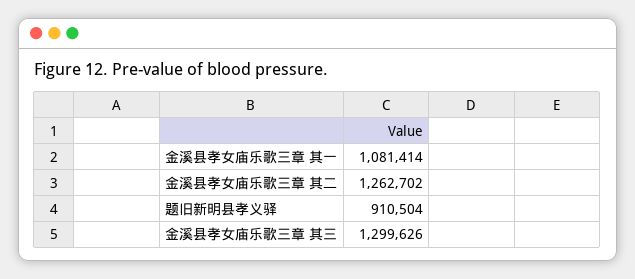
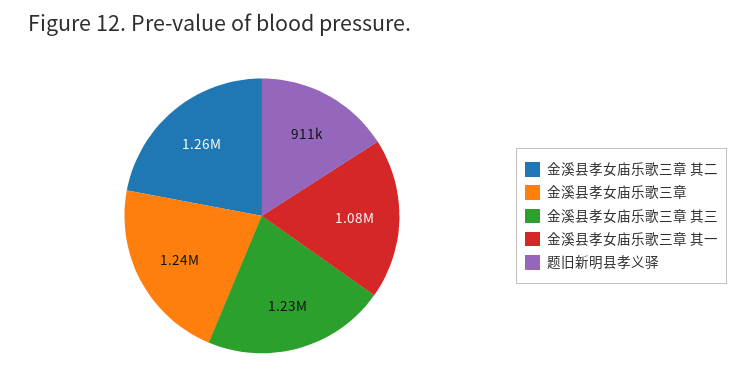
金溪县孝女庙乐歌三章 其三: 1299626 -> 1230000
金溪县孝女庙乐歌三章: none -> 1240000

